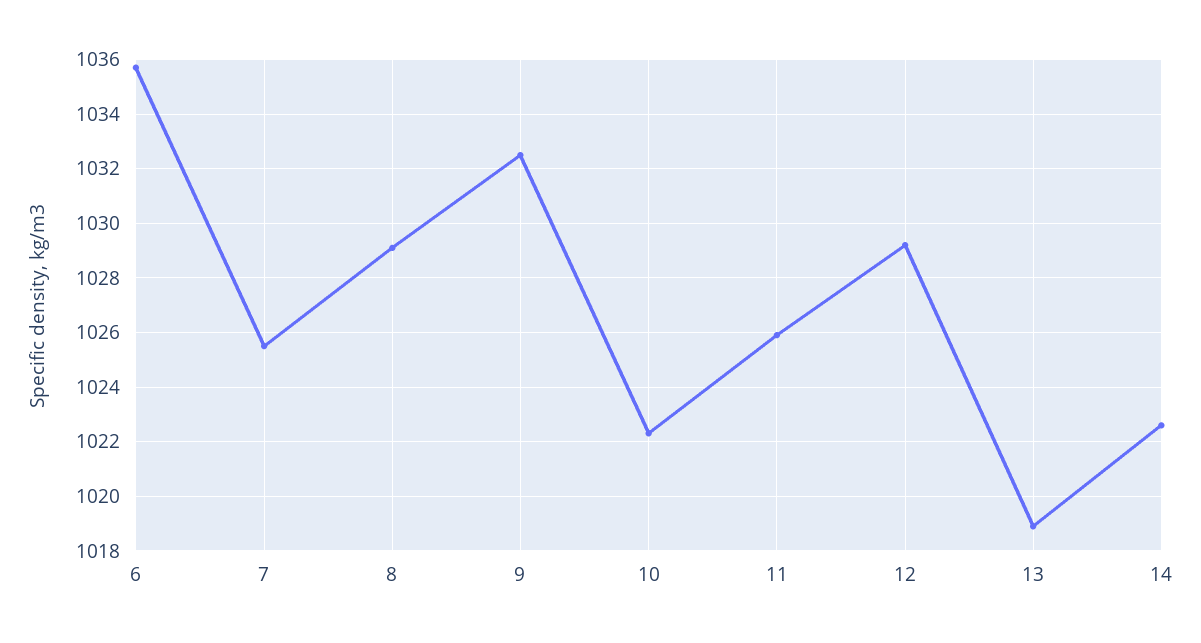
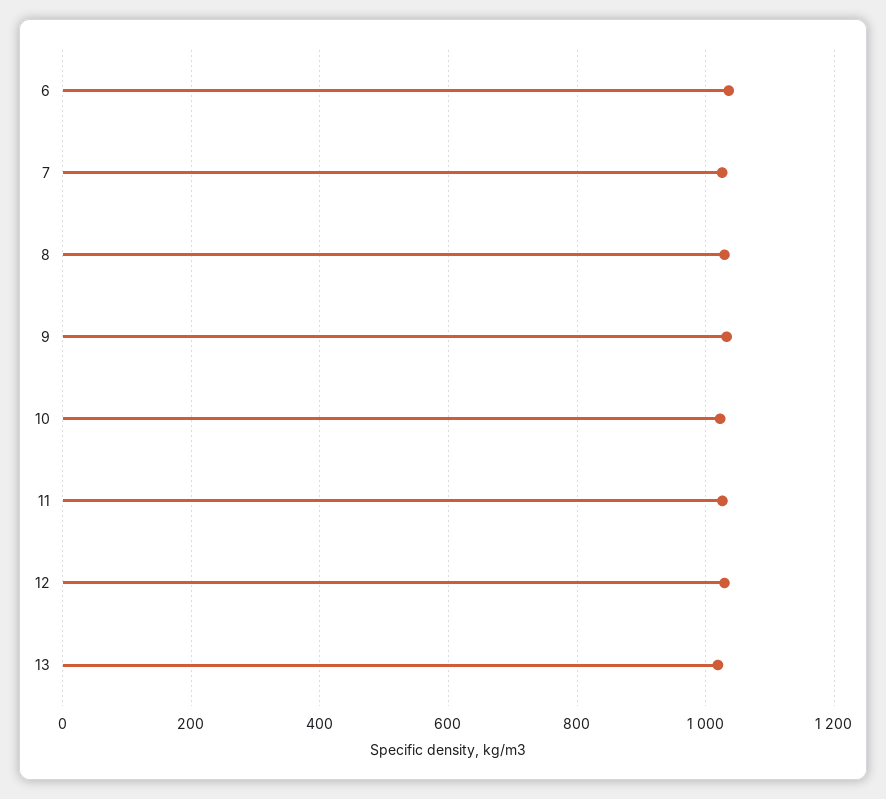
14: 1022.5 -> none

